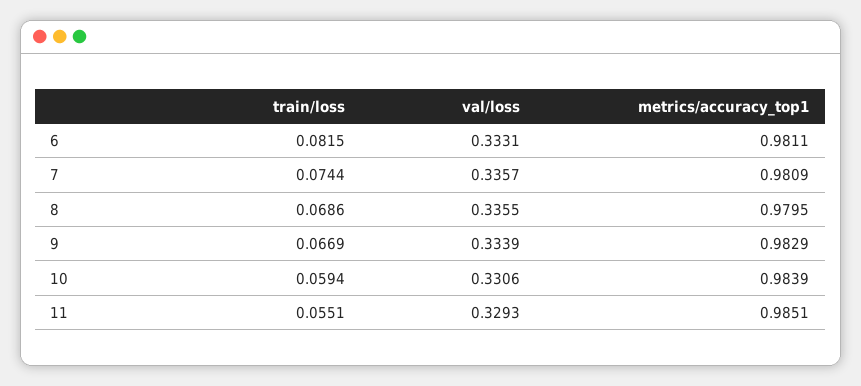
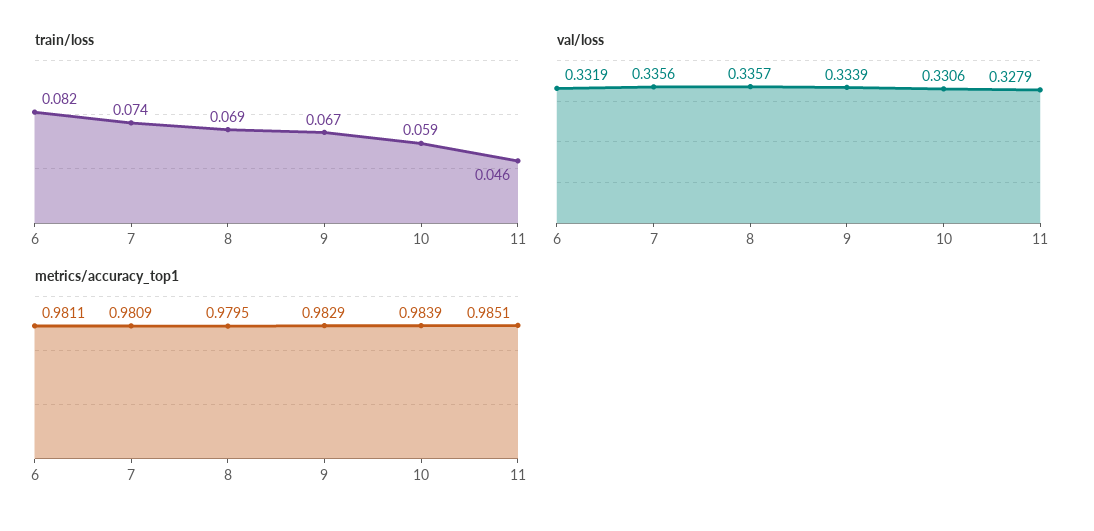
val/loss, 6: 0.3331 -> 0.3319
val/loss, 7: 0.3357 -> 0.3356
val/loss, 8: 0.3355 -> 0.3357
train/loss, 11: 0.0551 -> 0.046
val/loss, 11: 0.3293 -> 0.3279

